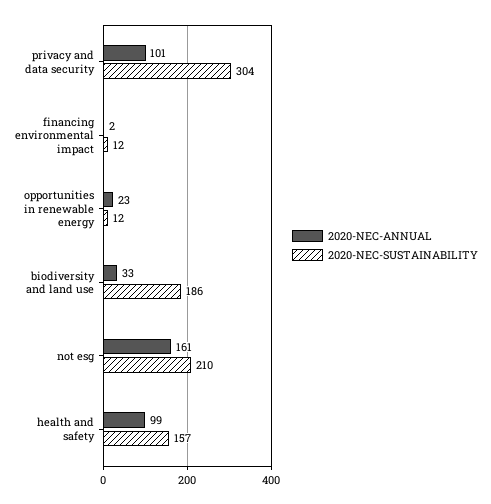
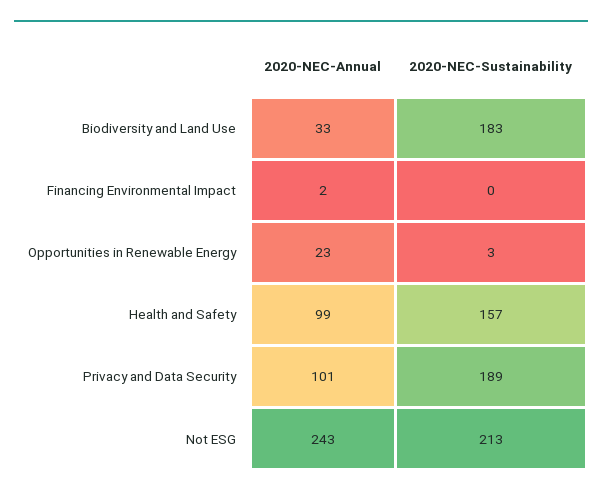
2020-NEC-SUSTAINABILITY, privacy and data security: 304 -> 189
2020-NEC-SUSTAINABILITY, financing environmental impact: 12 -> 0
2020-NEC-SUSTAINABILITY, opportunities in renewable energy: 12 -> 3
2020-NEC-SUSTAINABILITY, biodiversity and land use: 186 -> 183
2020-NEC-ANNUAL, not esg: 161 -> 243
2020-NEC-SUSTAINABILITY, not esg: 210 -> 213

